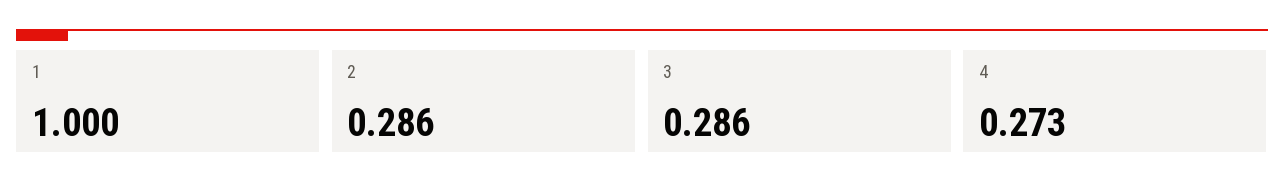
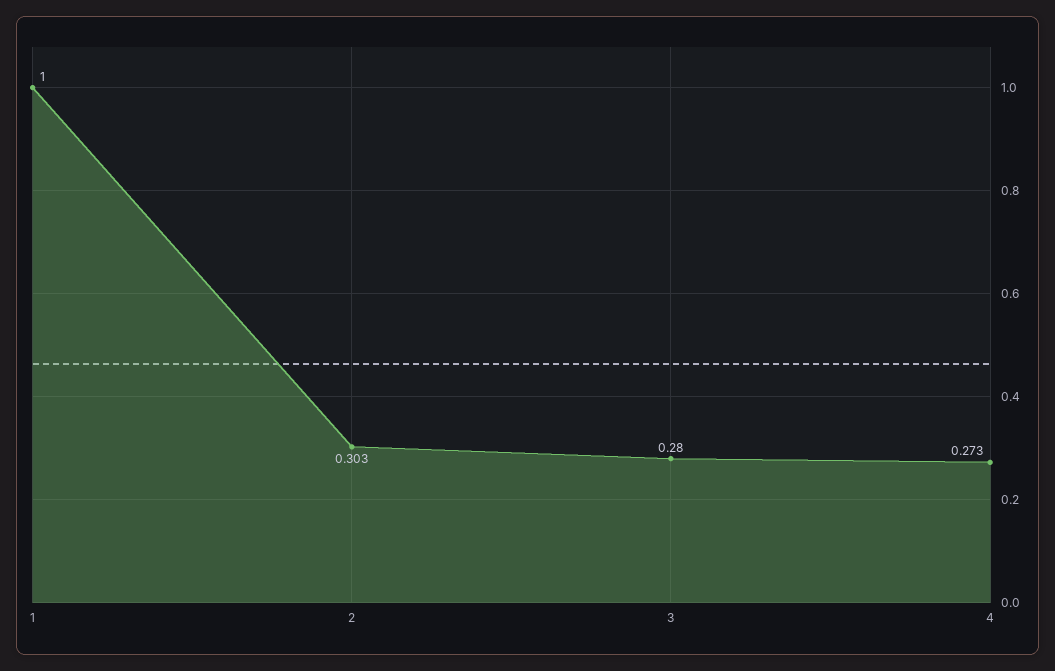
2: 0.286 -> 0.303
3: 0.286 -> 0.28

